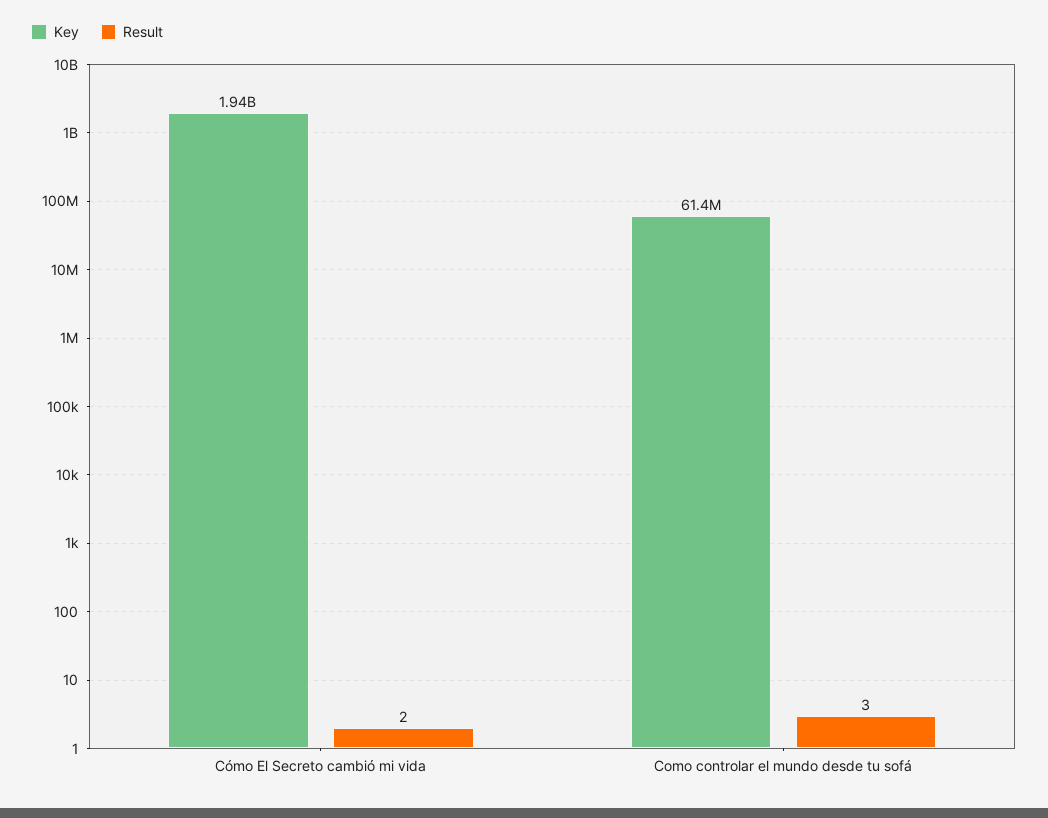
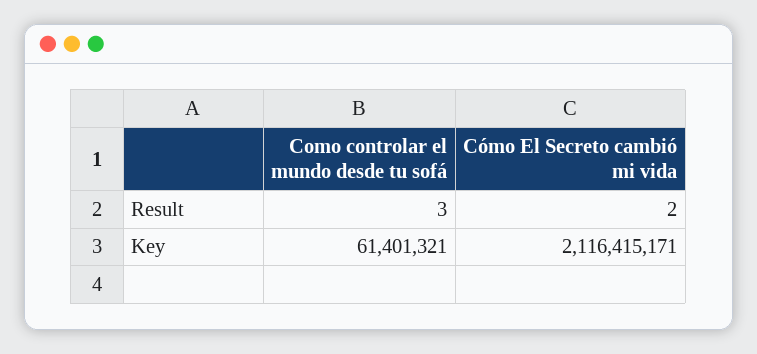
Key, Cómo El Secreto cambió mi vida: 1940000000 -> 2116415171

